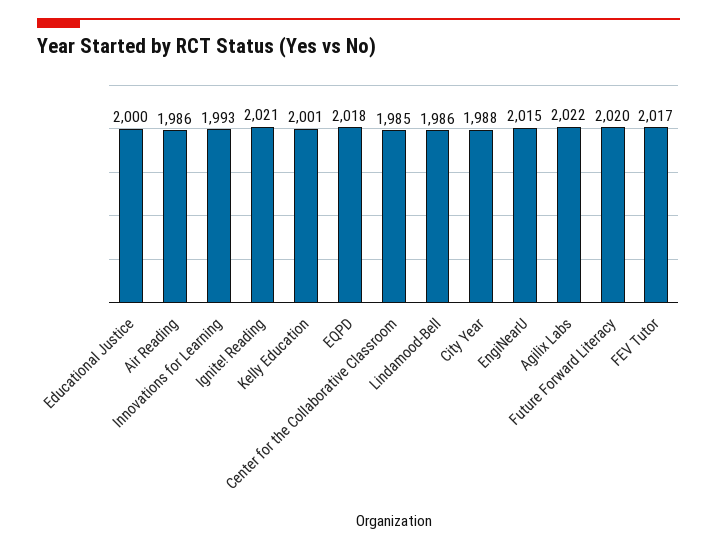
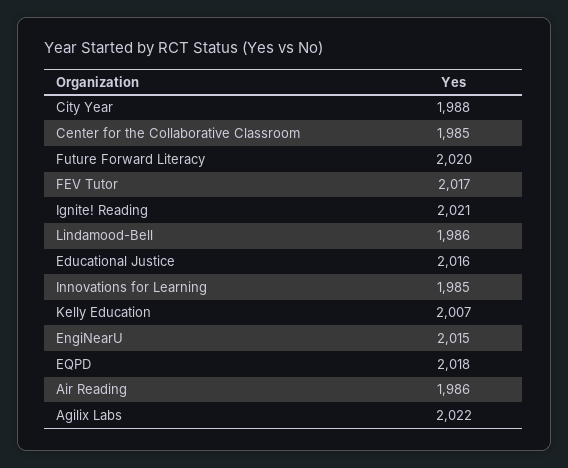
Educational Justice: 2000 -> 2016
Innovations for Learning: 1993 -> 1985
Kelly Education: 2001 -> 2007

